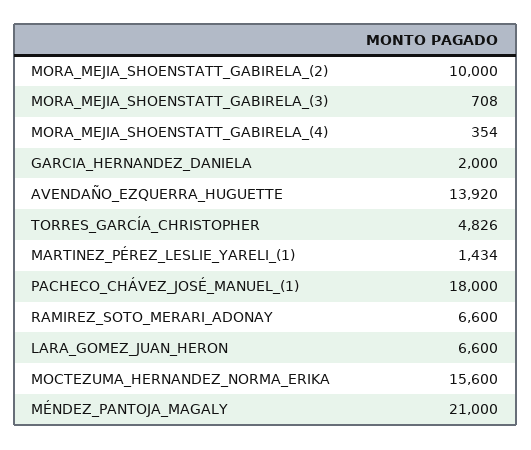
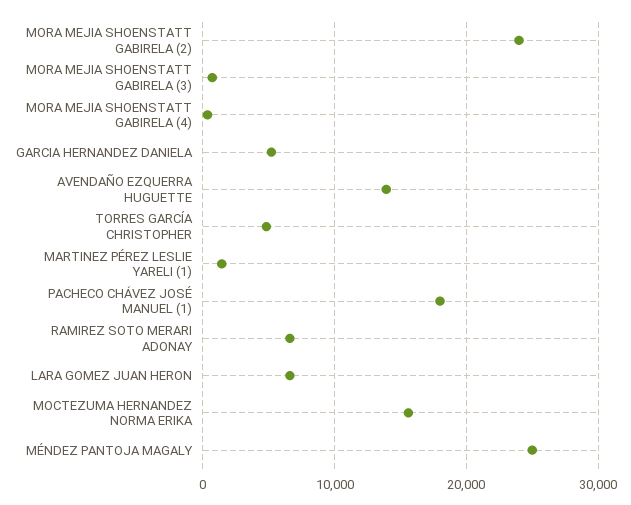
MORA_MEJIA_SHOENSTATT_GABIRELA_(2): 10000 -> 24000
GARCIA_HERNANDEZ_DANIELA: 2000 -> 5000
MÉNDEZ_PANTOJA_MAGALY: 21000 -> 25000

